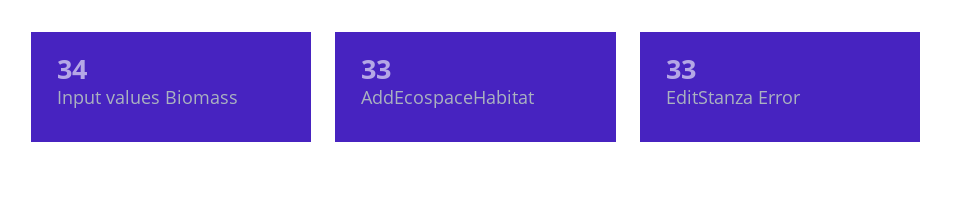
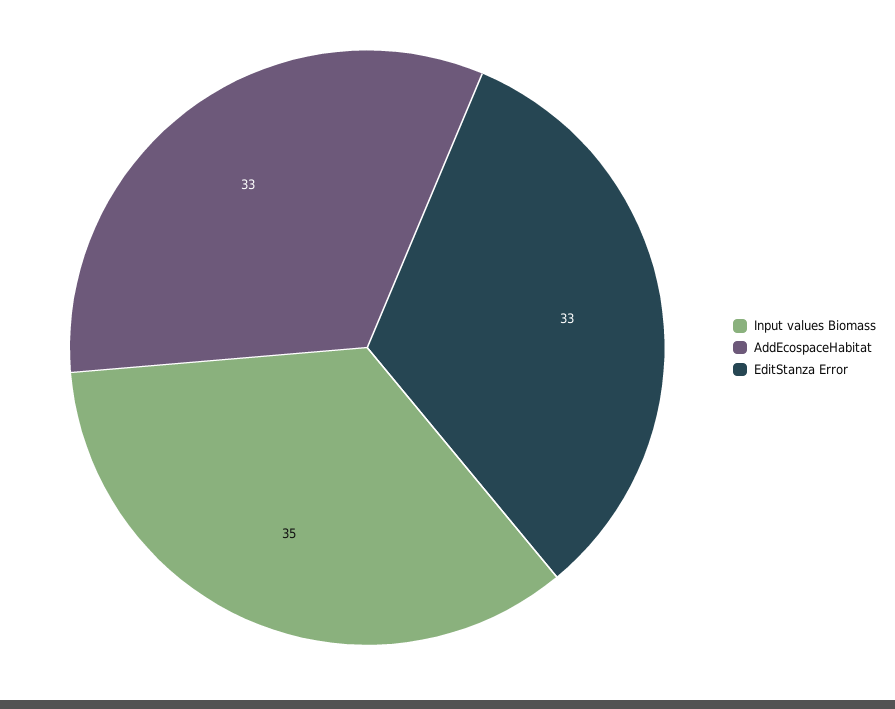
Input values Biomass: 34 -> 35

